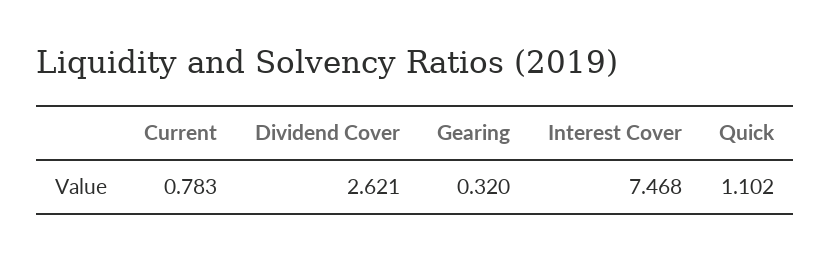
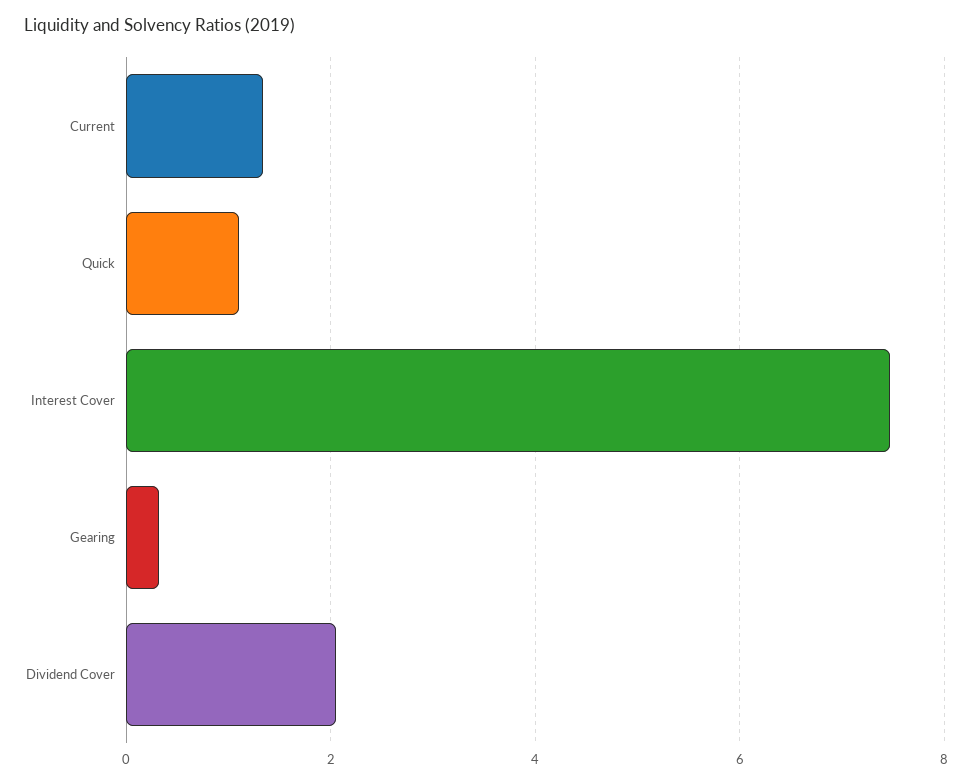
Current: 0.783 -> 1.4
Dividend Cover: 2.621 -> 2

